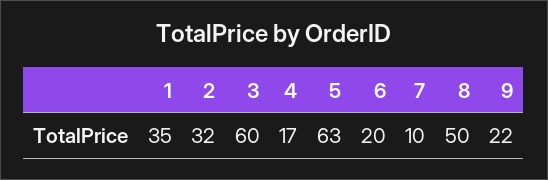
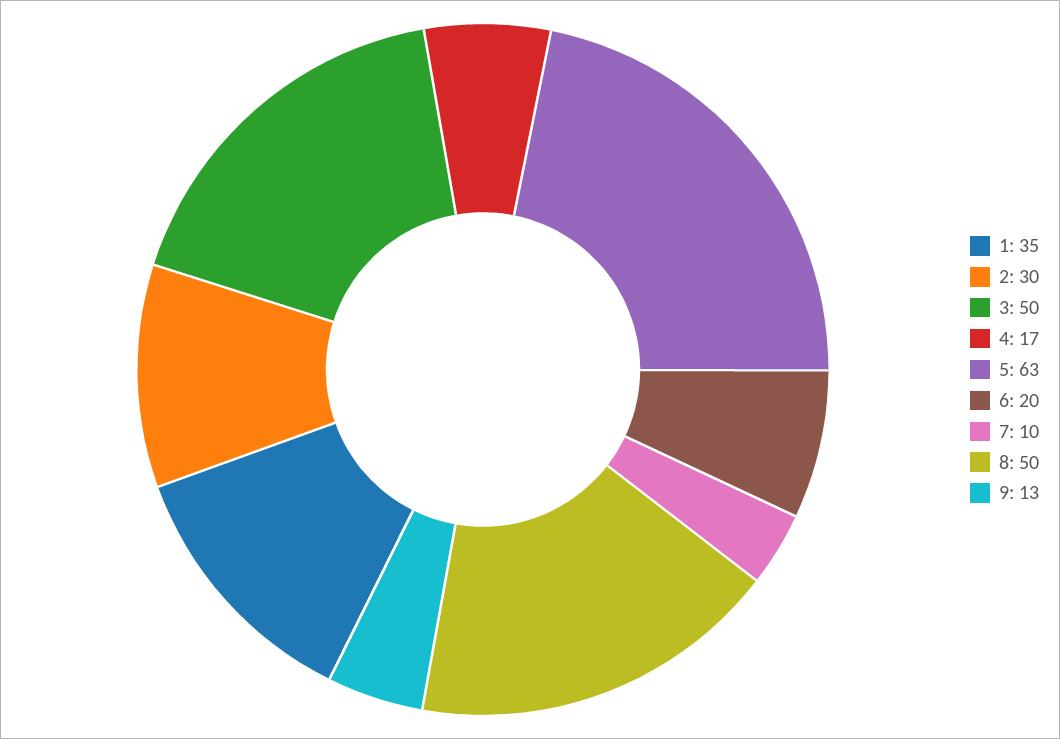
2: 32 -> 30
3: 60 -> 50
9: 22 -> 13

